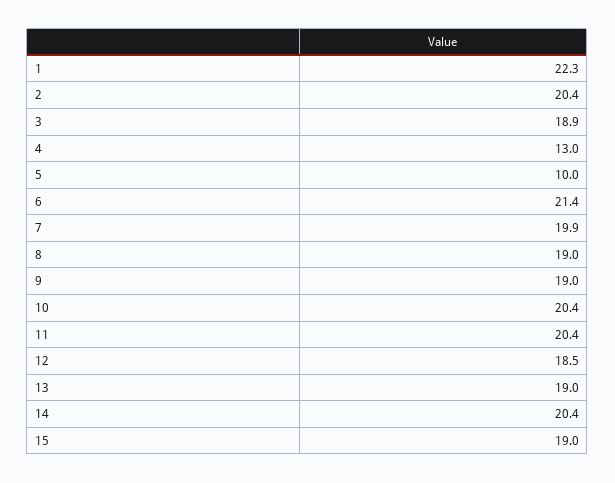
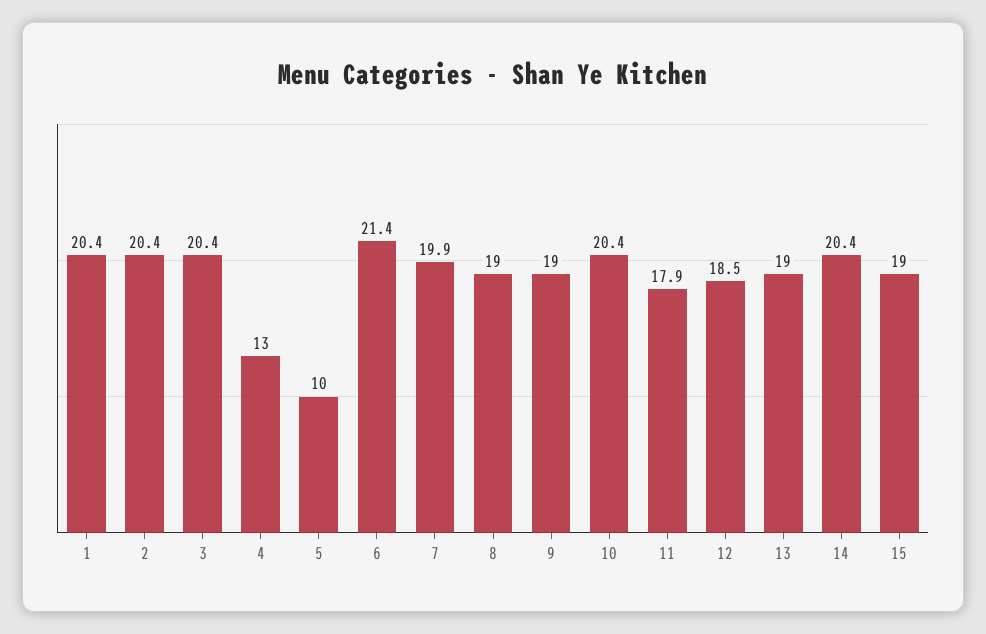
1: 22.3 -> 20.4
3: 18.9 -> 20.4
11: 20.4 -> 17.9

